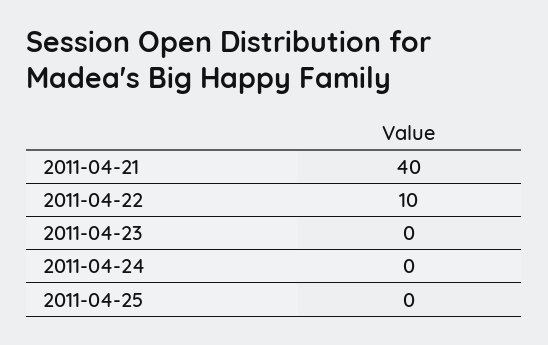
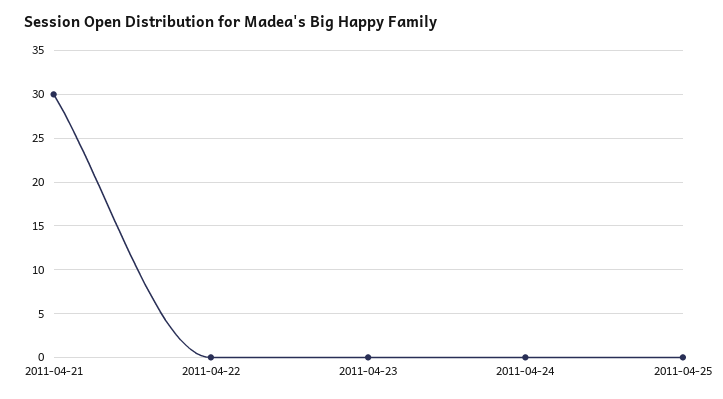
2011-04-21: 40 -> 30
2011-04-22: 10 -> 0

